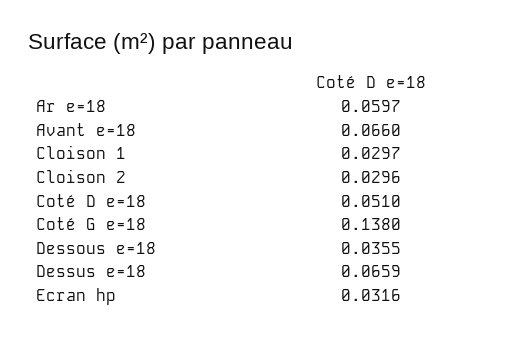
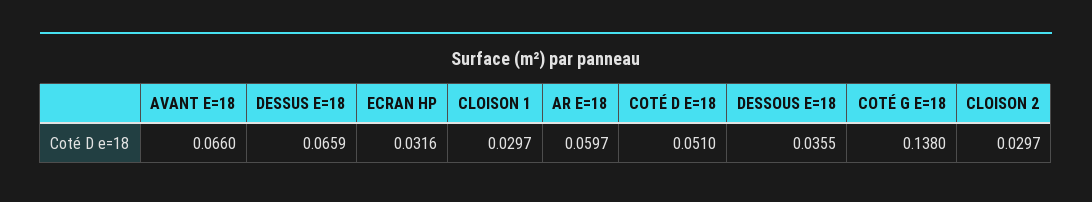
Cloison 2: 0.0296 -> 0.0297

